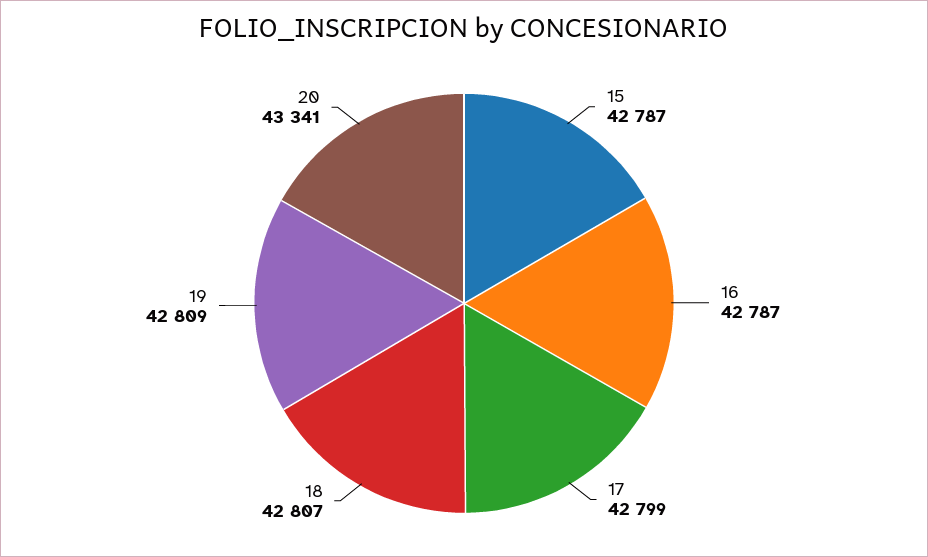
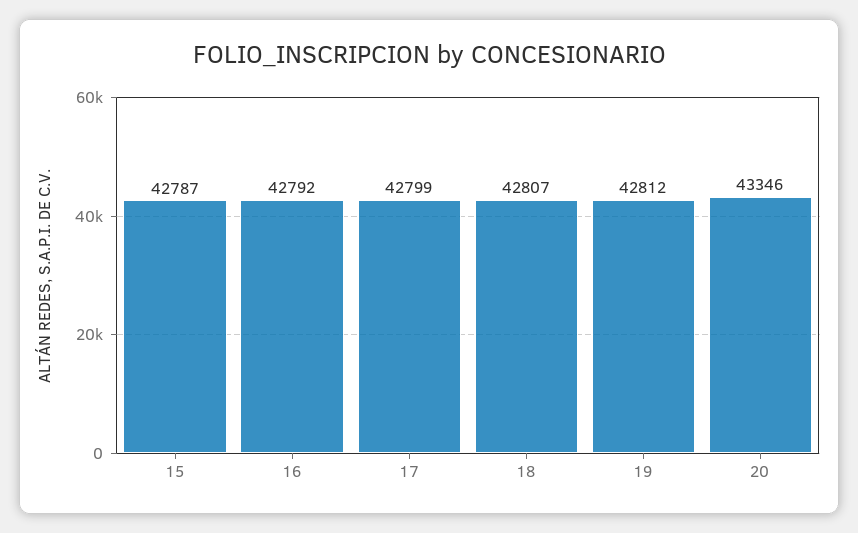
16: 42787 -> 42792
19: 42809 -> 42812
20: 43341 -> 43346

